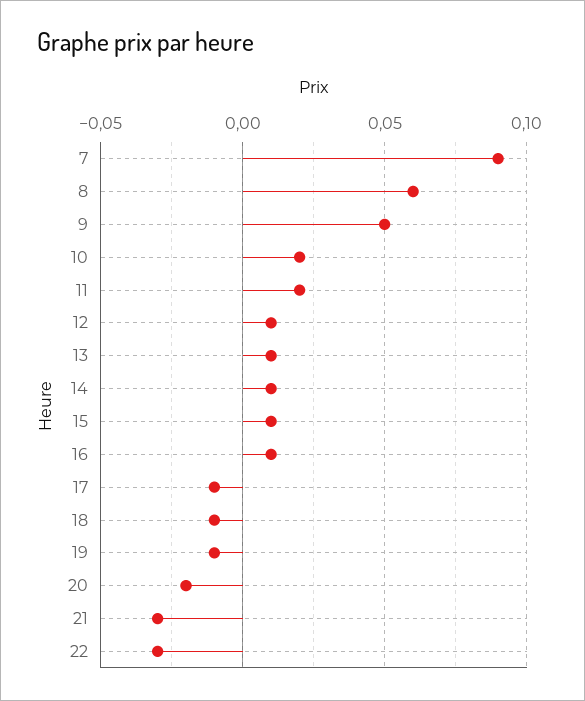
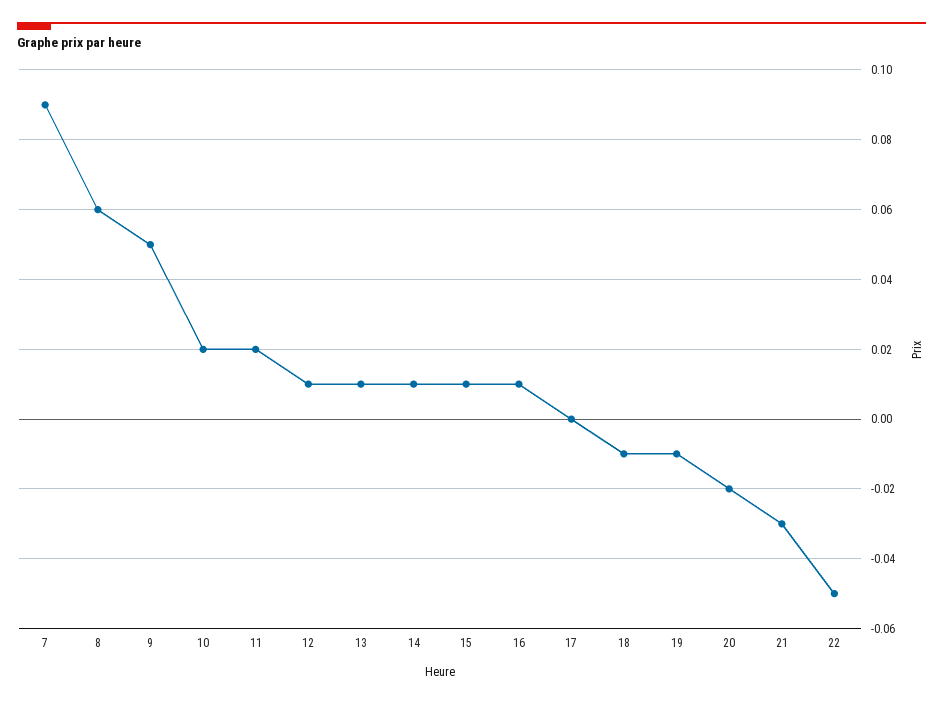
17: -0.01 -> 0
22: -0.03 -> -0.05

